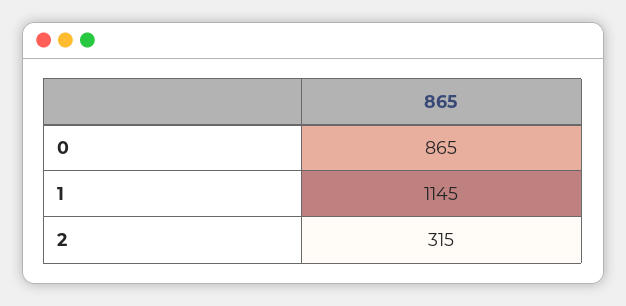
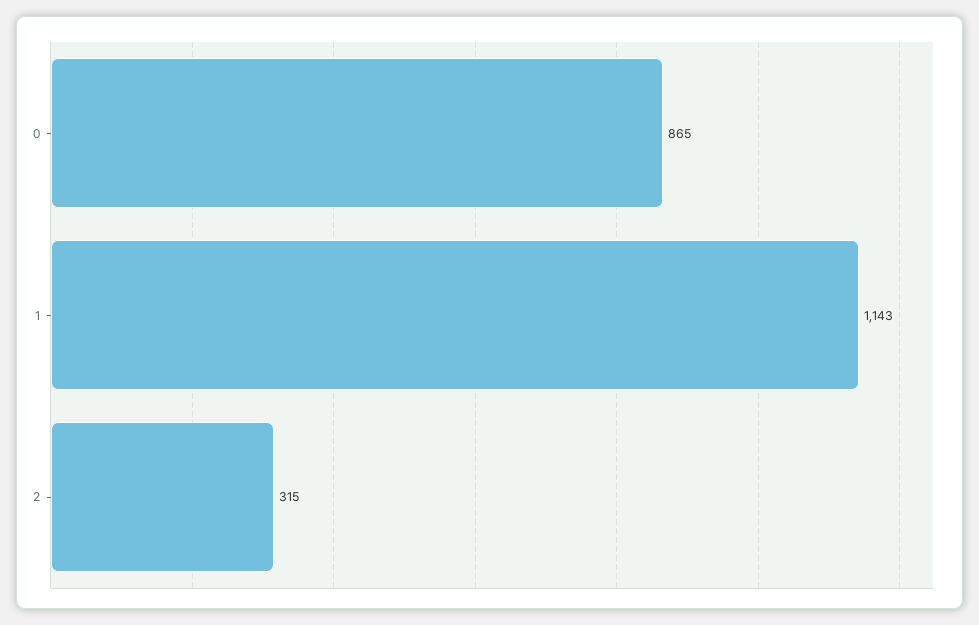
1: 1145 -> 1143

